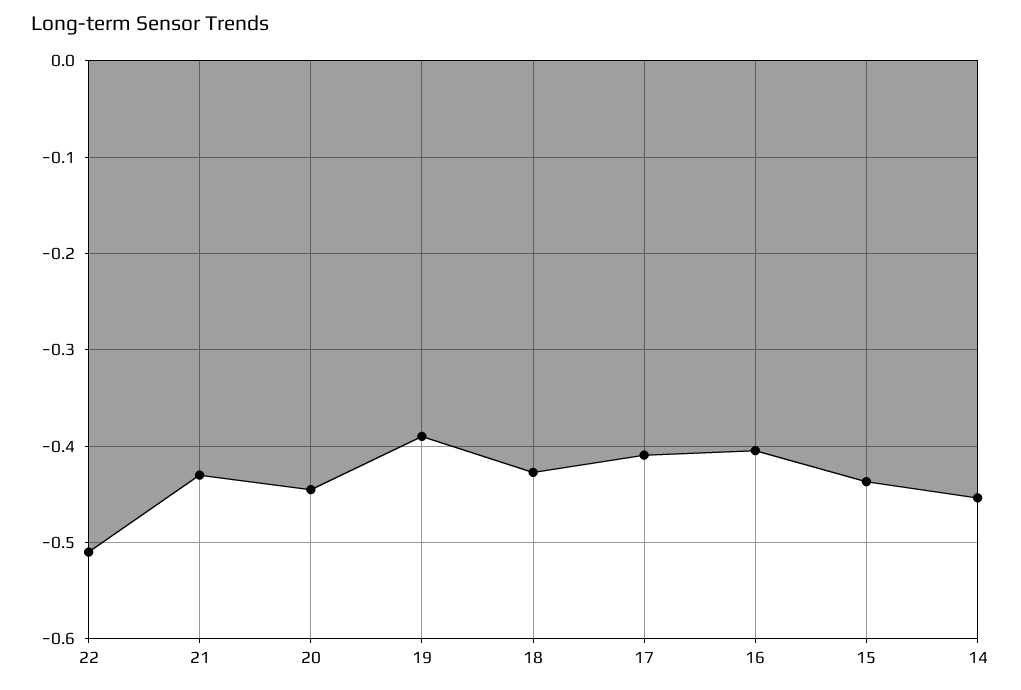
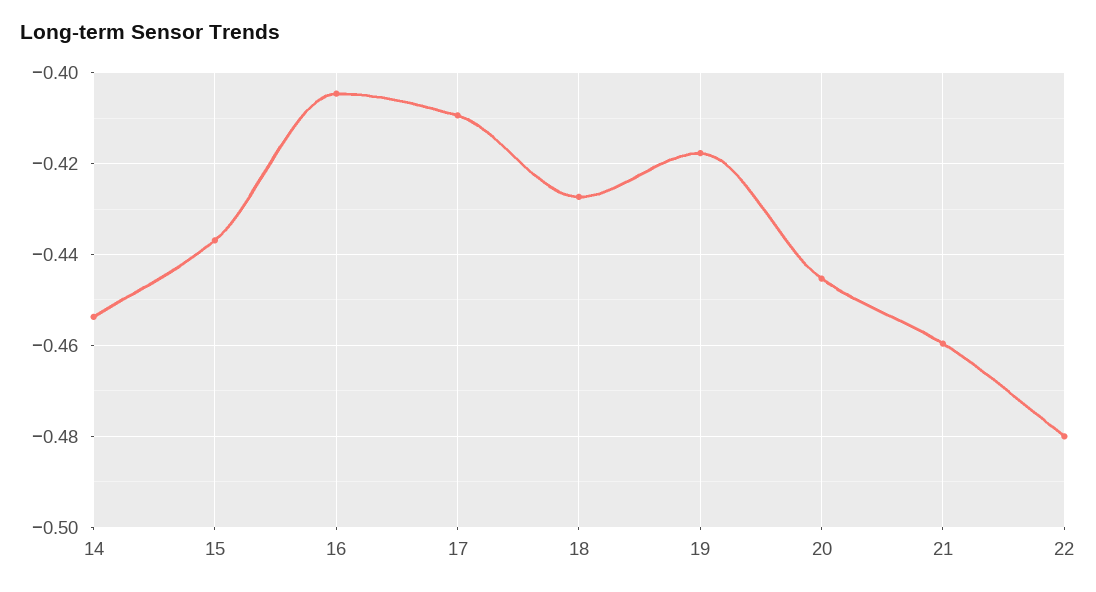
22: -0.51 -> -0.48
21: -0.43 -> -0.46
19: -0.39 -> -0.418

